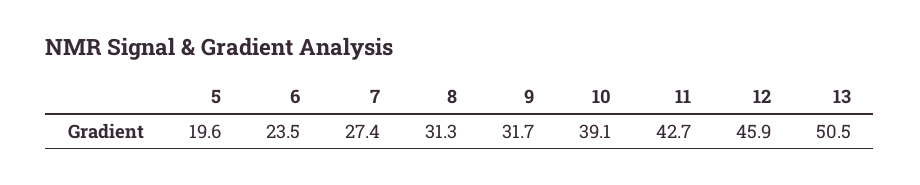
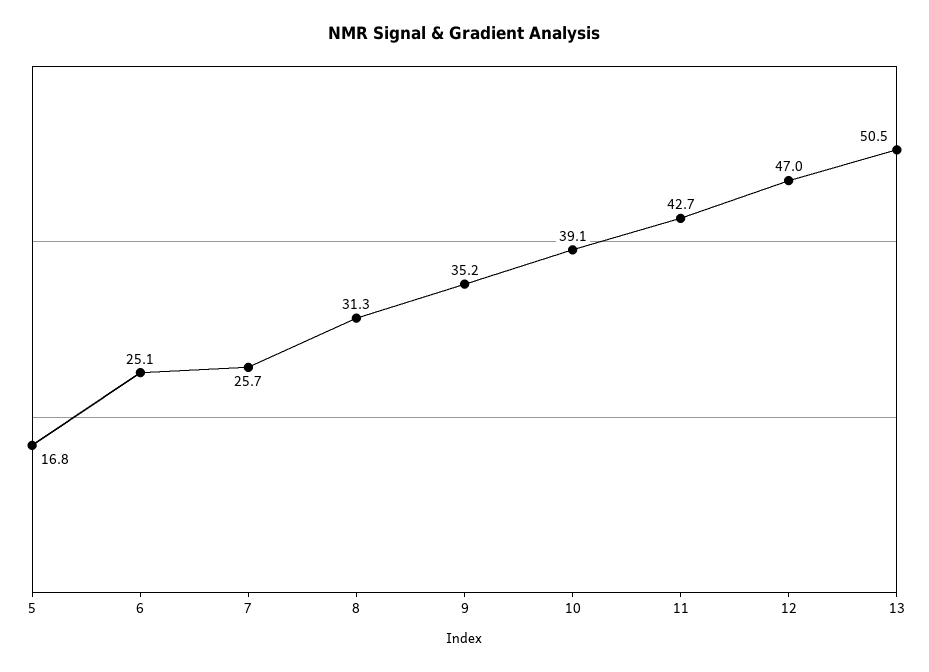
5: 19.6 -> 16.8
6: 23.5 -> 25.1
7: 27.4 -> 25.7
9: 31.7 -> 35.2
12: 45.9 -> 47

